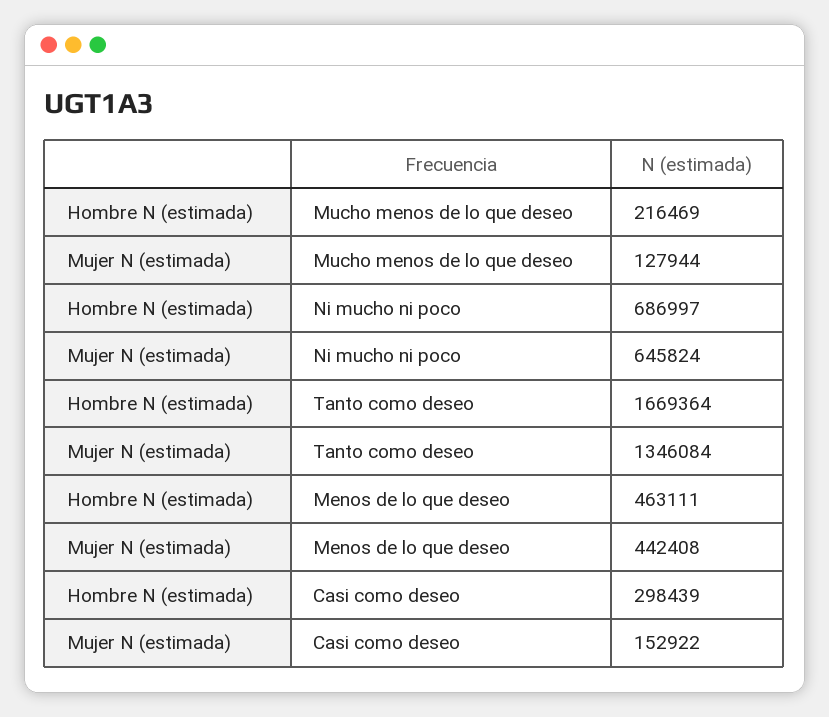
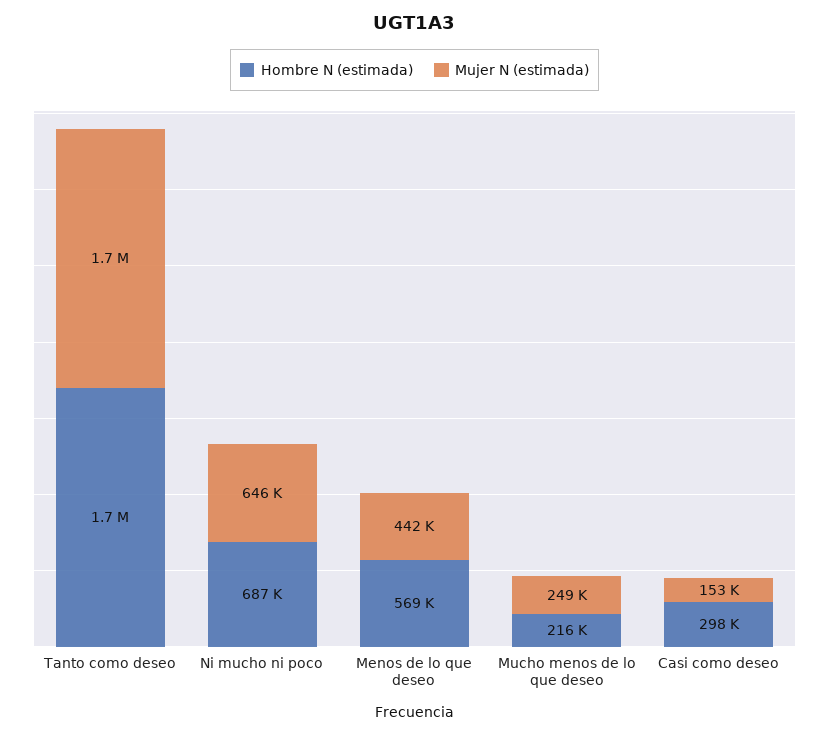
Mujer N (estimada), Mucho menos de lo que deseo: 127944 -> 249000
Mujer N (estimada), Tanto como deseo: 1346084 -> 1700000
Hombre N (estimada), Menos de lo que deseo: 463111 -> 569000

